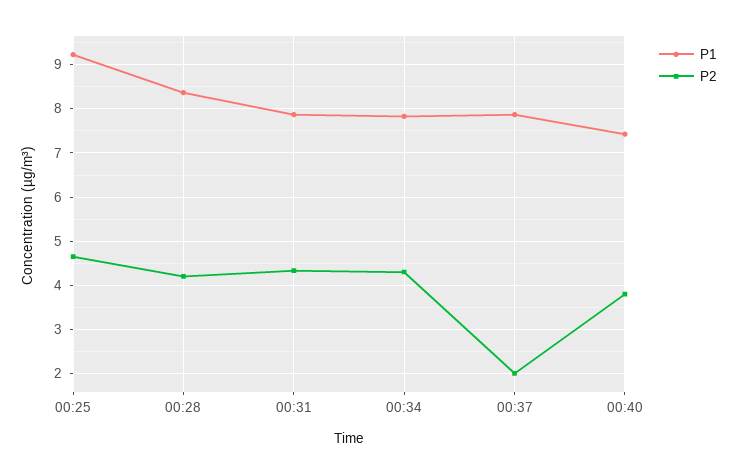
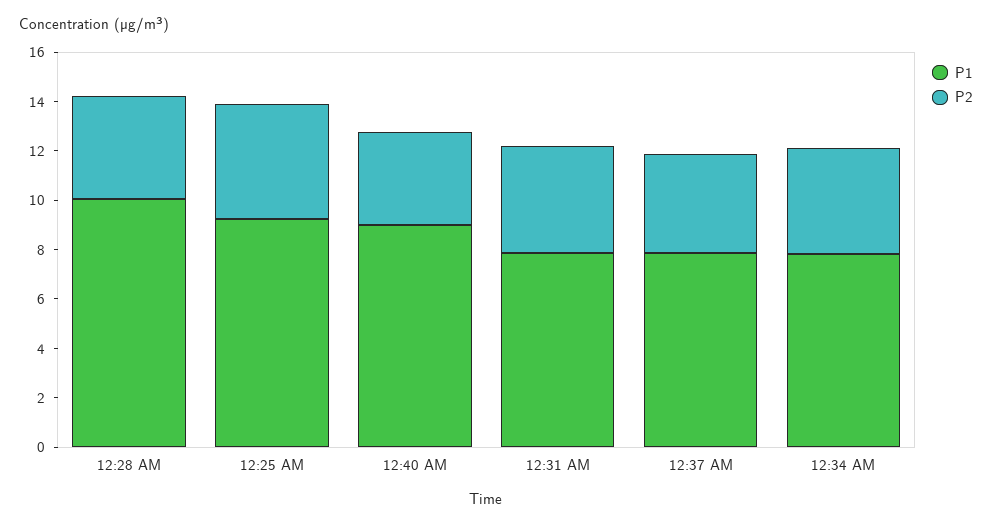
P1, 00:28: 8.4 -> 10
P2, 00:37: 2 -> 4
P1, 00:40: 7.4 -> 9

